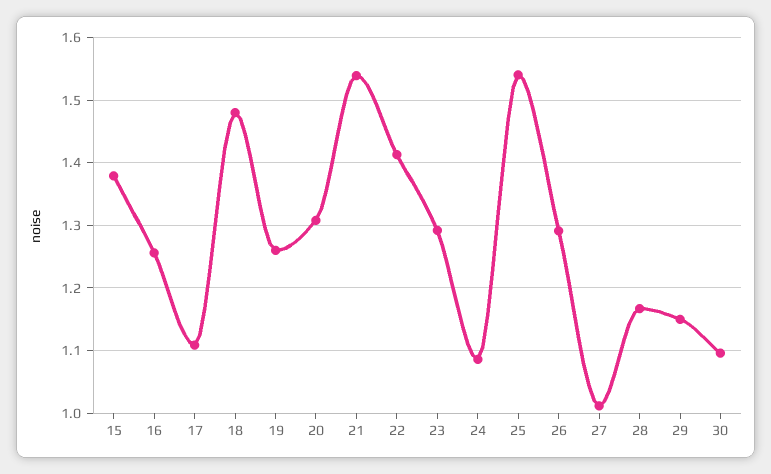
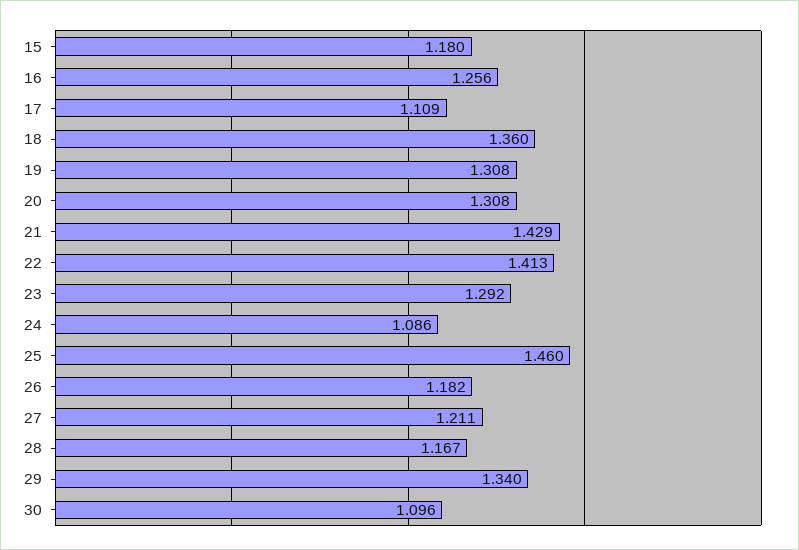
15: 1.38 -> 1.18
18: 1.48 -> 1.36
19: 1.26 -> 1.308
21: 1.54 -> 1.429
25: 1.54 -> 1.46
26: 1.29 -> 1.182
27: 1.01 -> 1.211
29: 1.15 -> 1.34

